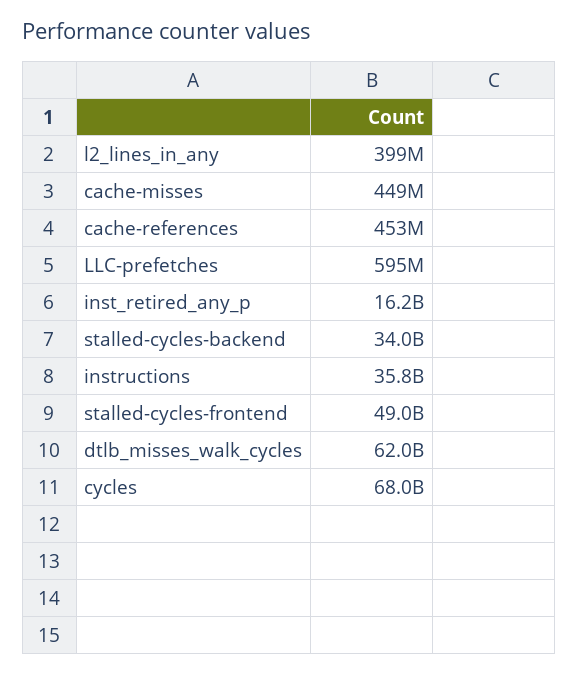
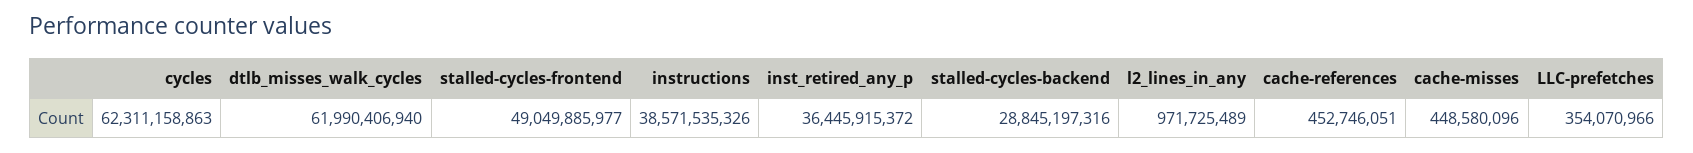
l2_lines_in_any: 399000000 -> 971725489
LLC-prefetches: 595000000 -> 354070966
inst_retired_any_p: 16200000000 -> 36445915372
stalled-cycles-backend: 34000000000 -> 28845197316
instructions: 35800000000 -> 38571535326
cycles: 68000000000 -> 62311158863

